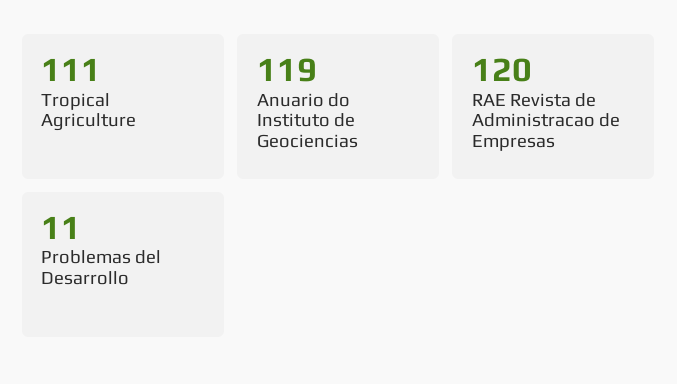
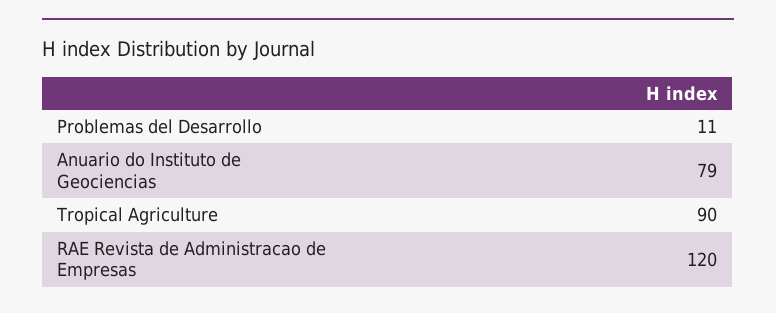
Tropical Agriculture: 111 -> 90
Anuario do Instituto de Geociencias: 119 -> 79

